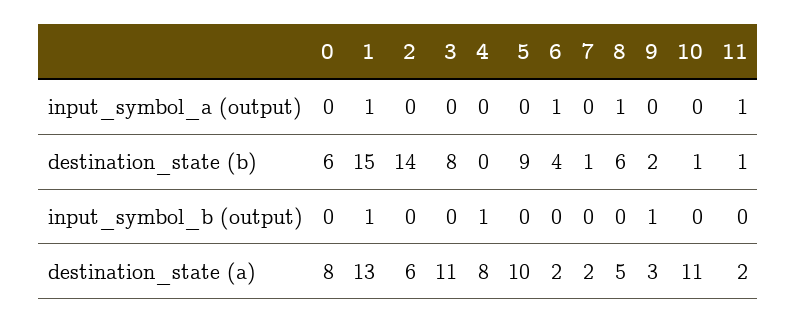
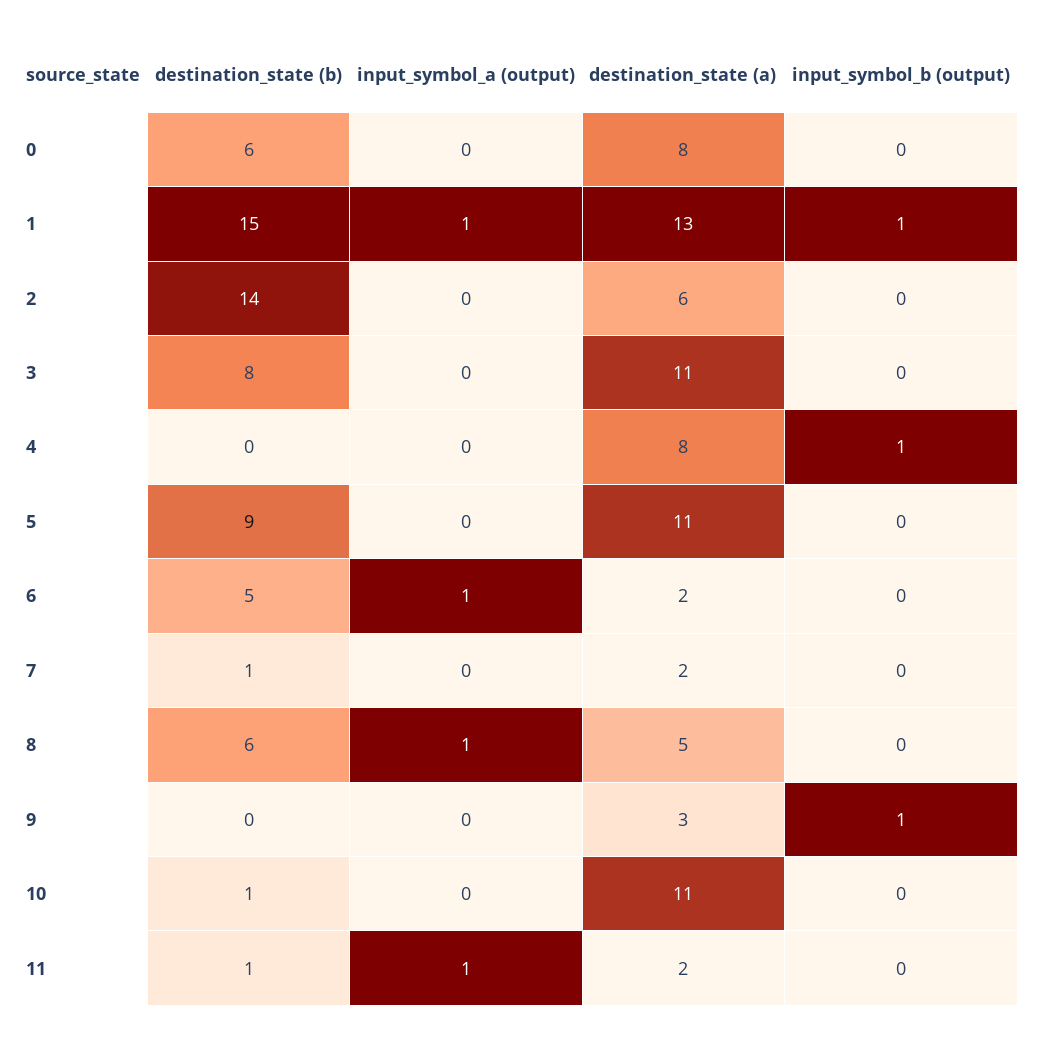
6, destination_state (b): 4 -> 5
9, destination_state (b): 2 -> 0
5, destination_state (a): 10 -> 11

